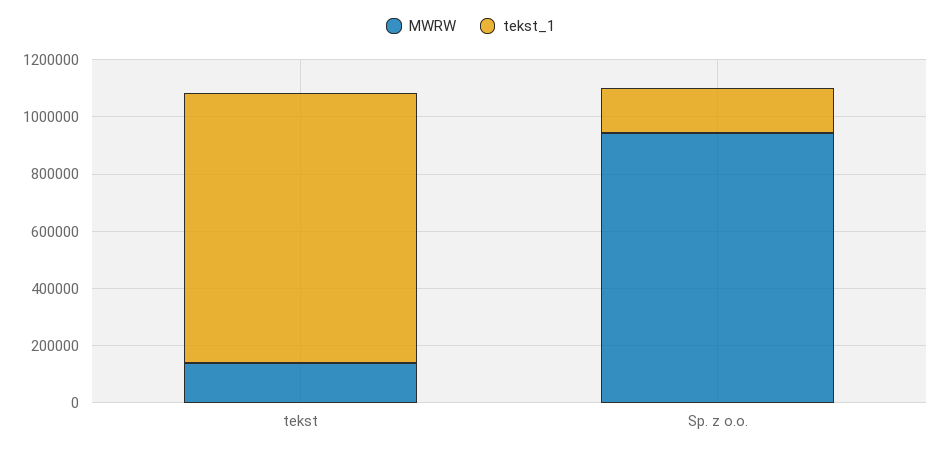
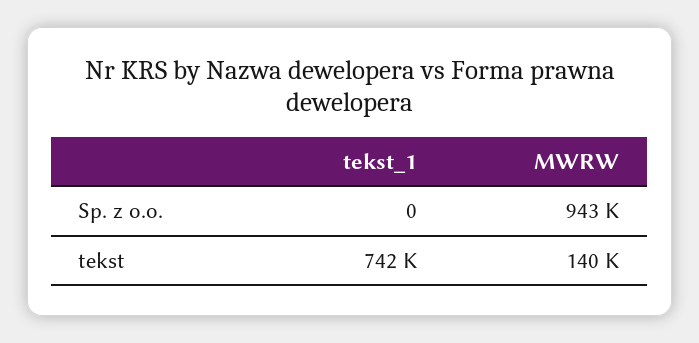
tekst_1, tekst: 950000 -> 742000
tekst_1, Sp. z o.o.: 150000 -> 0

